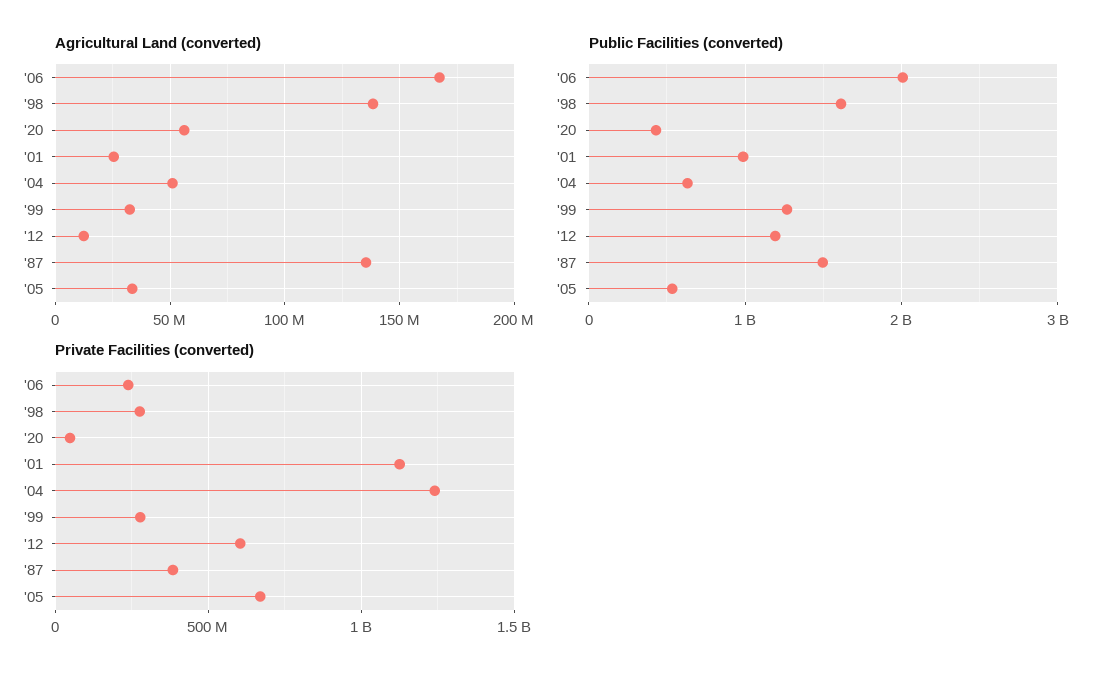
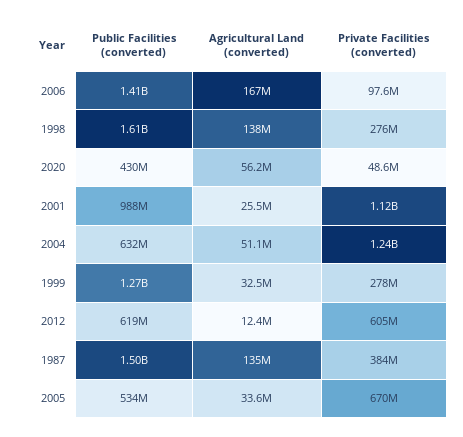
Public Facilities (converted), '06: 2000000000 -> 1410000000
Public Facilities (converted), '12: 1200000000 -> 619000000
Private Facilities (converted), '06: 250000000 -> 97600000

